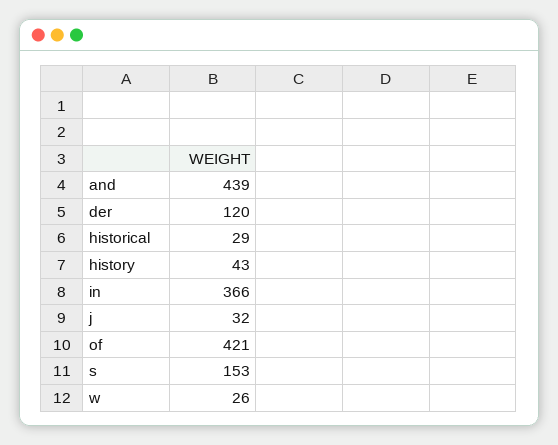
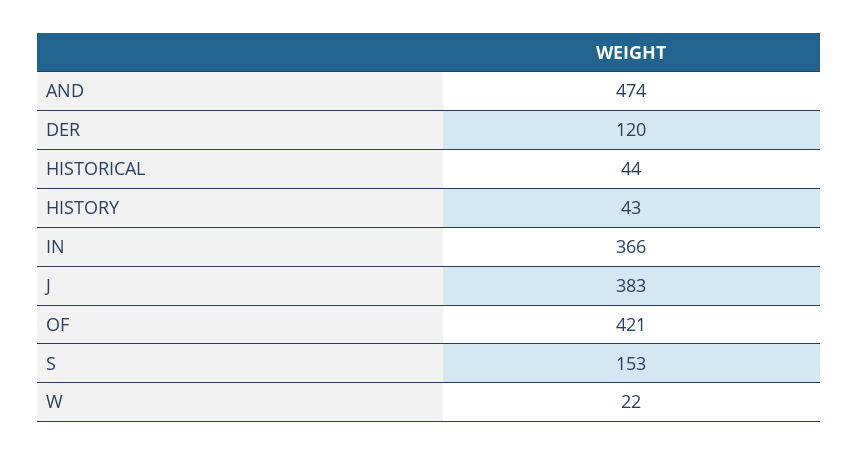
and: 439 -> 474
historical: 29 -> 44
j: 32 -> 383
w: 26 -> 22

